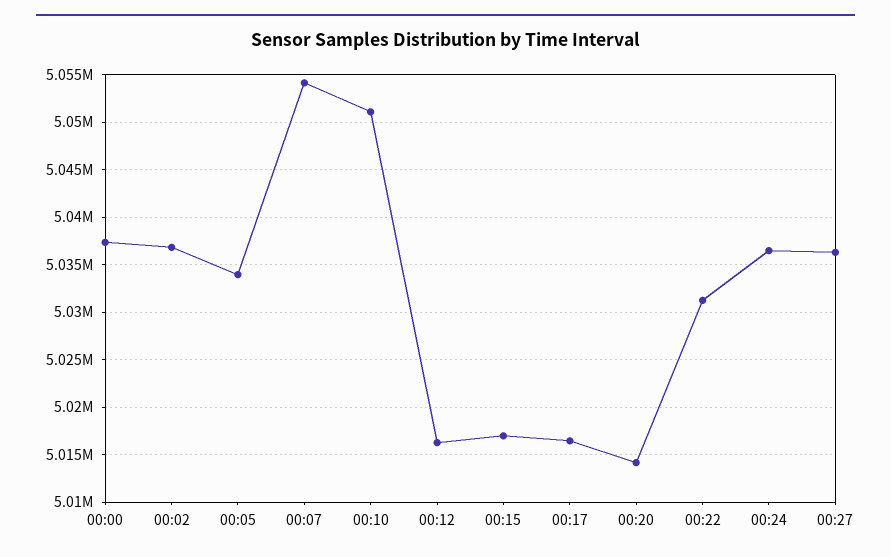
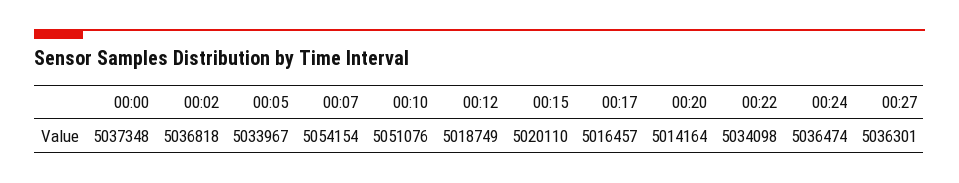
00:12: 5016000 -> 5018749
00:15: 5017000 -> 5020110
00:22: 5031000 -> 5034098

